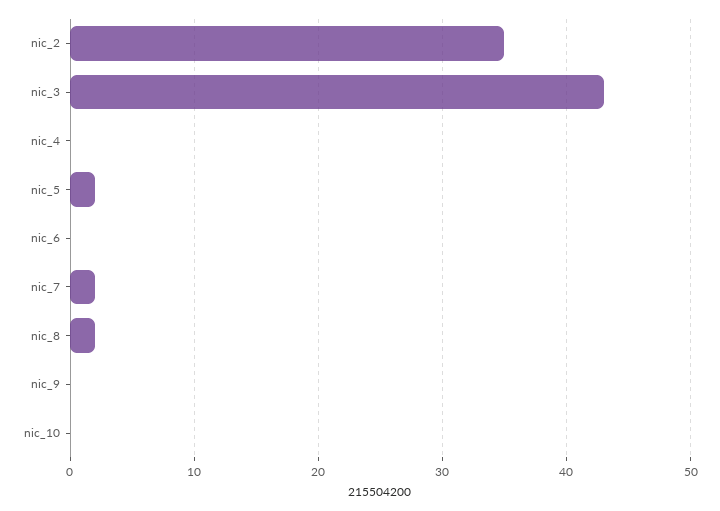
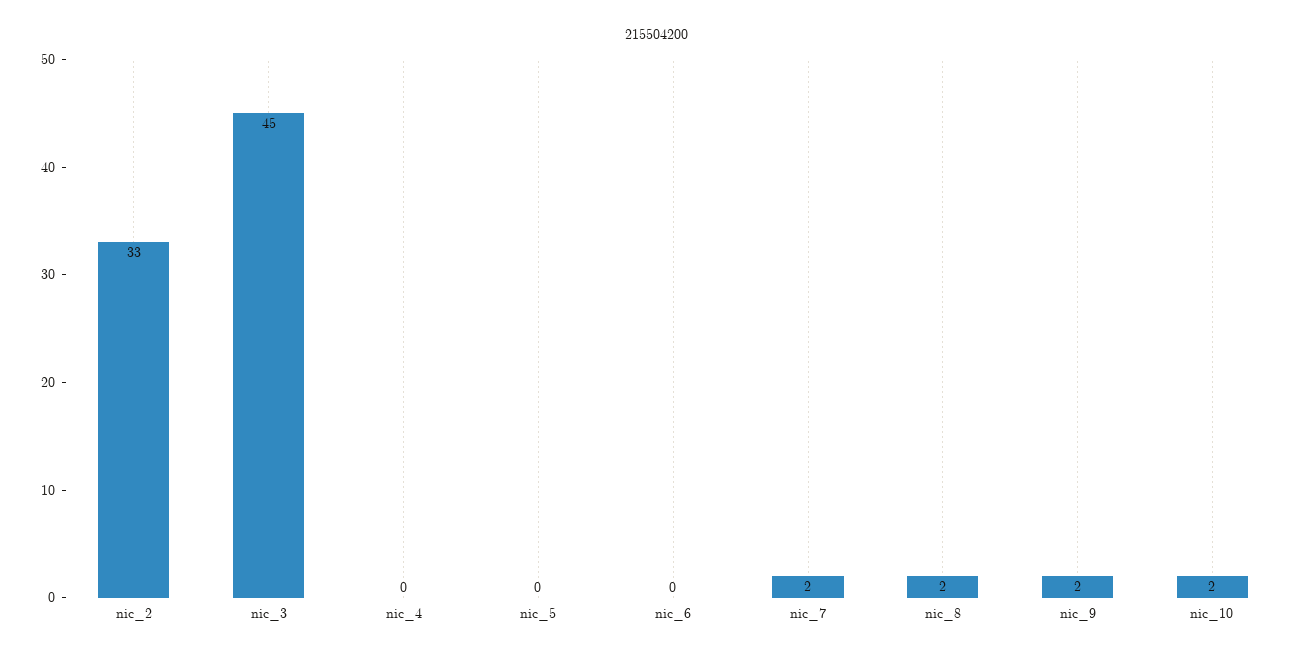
nic_2: 35 -> 33
nic_3: 43 -> 45
nic_5: 2 -> 0
nic_9: 0 -> 2
nic_10: 0 -> 2

